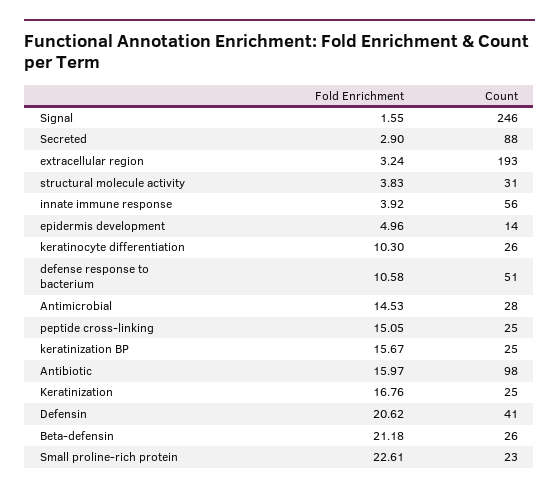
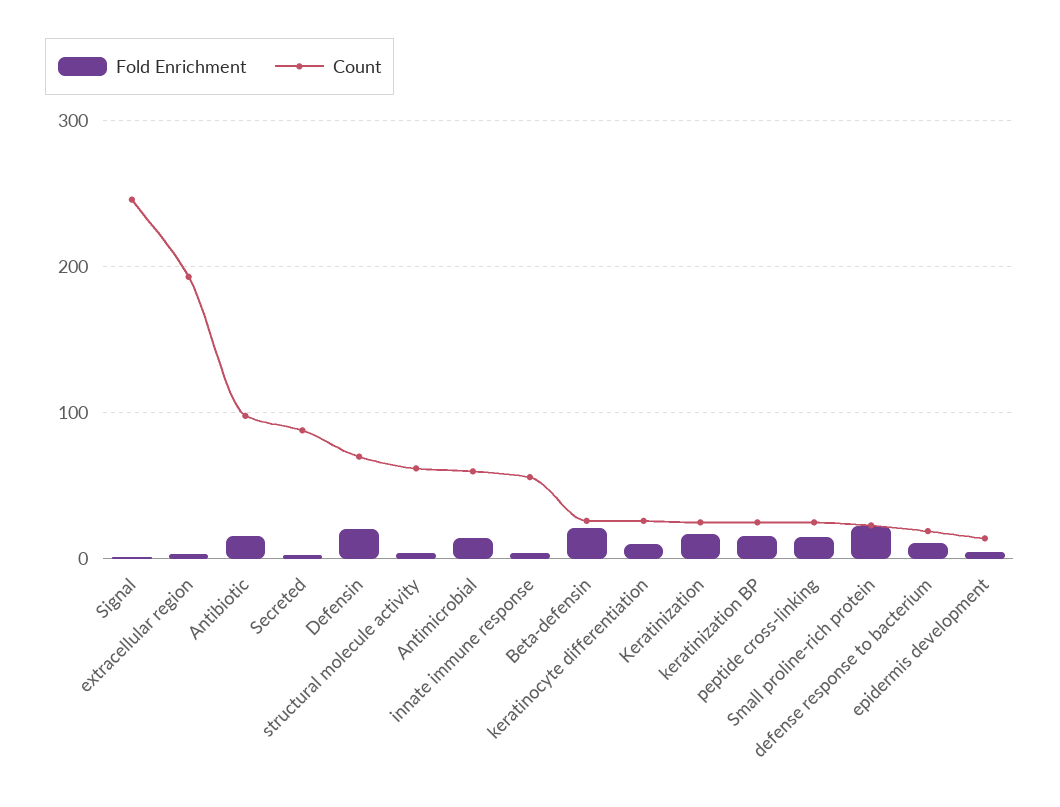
Count, structural molecule activity: 31 -> 60
Count, defense response to bacterium: 51 -> 20
Count, Antimicrobial: 28 -> 60
Count, Defensin: 41 -> 70

